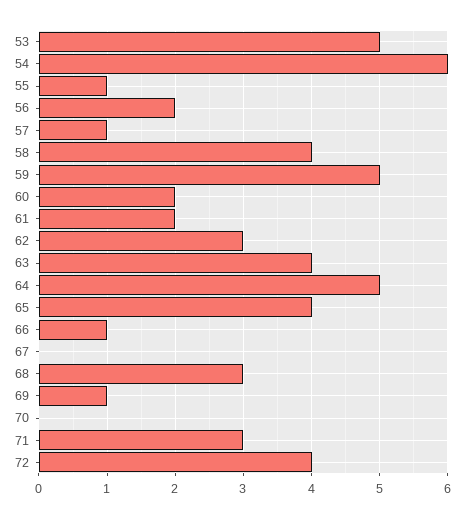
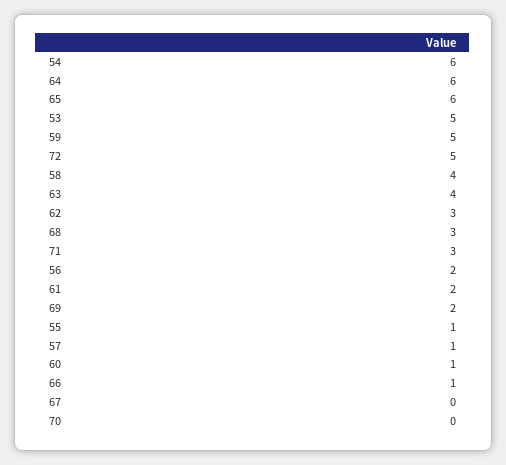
60: 2 -> 1
64: 5 -> 6
65: 4 -> 6
69: 1 -> 2
72: 4 -> 5

